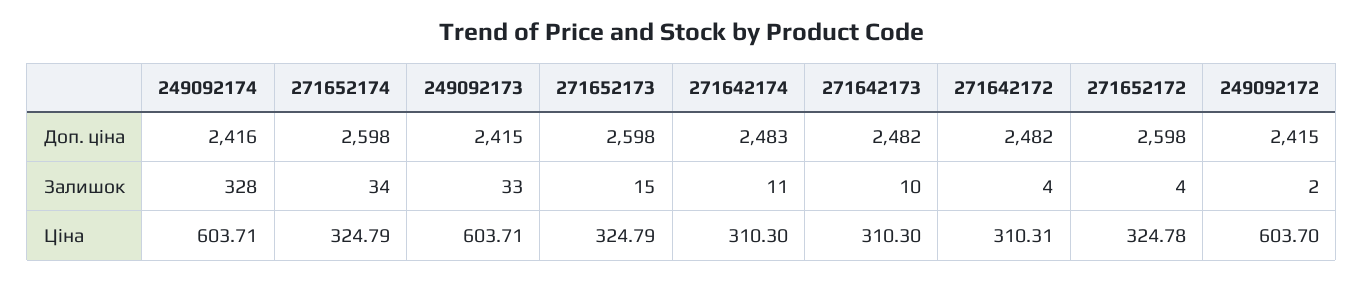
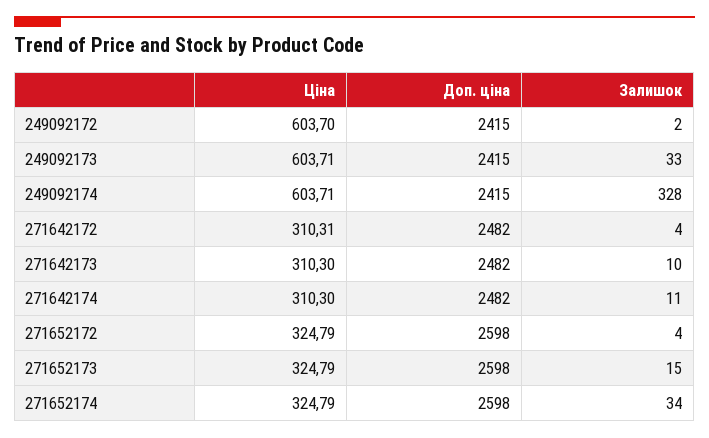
249092174, Доп. ціна: 2416 -> 2415
271642174, Доп. ціна: 2483 -> 2482
271652172, Ціна: 324.78 -> 324.79

